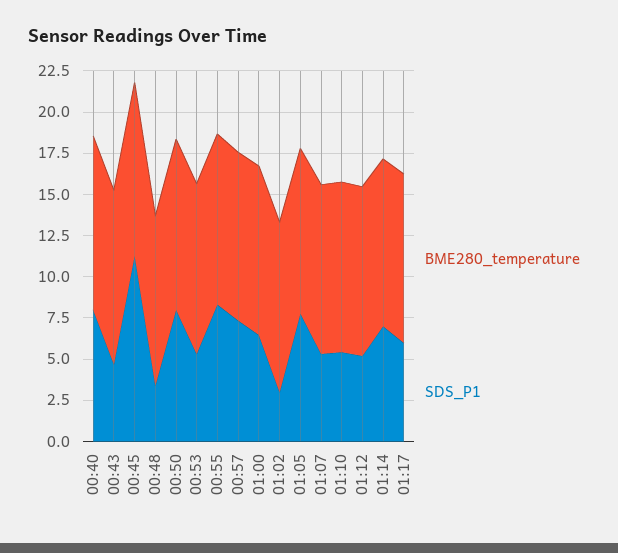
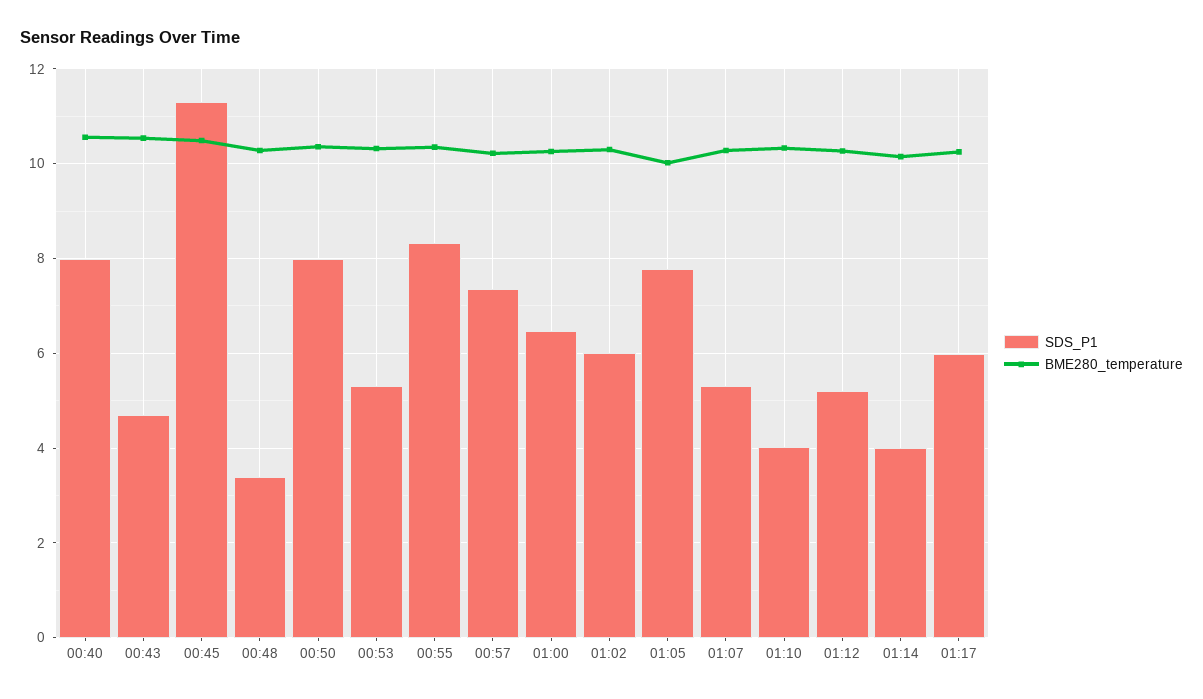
SDS_P1, 01:02: 3 -> 6
SDS_P1, 01:10: 5.5 -> 4
SDS_P1, 01:14: 7 -> 4

